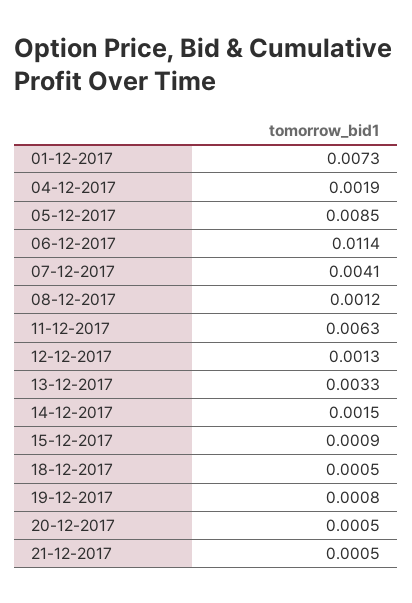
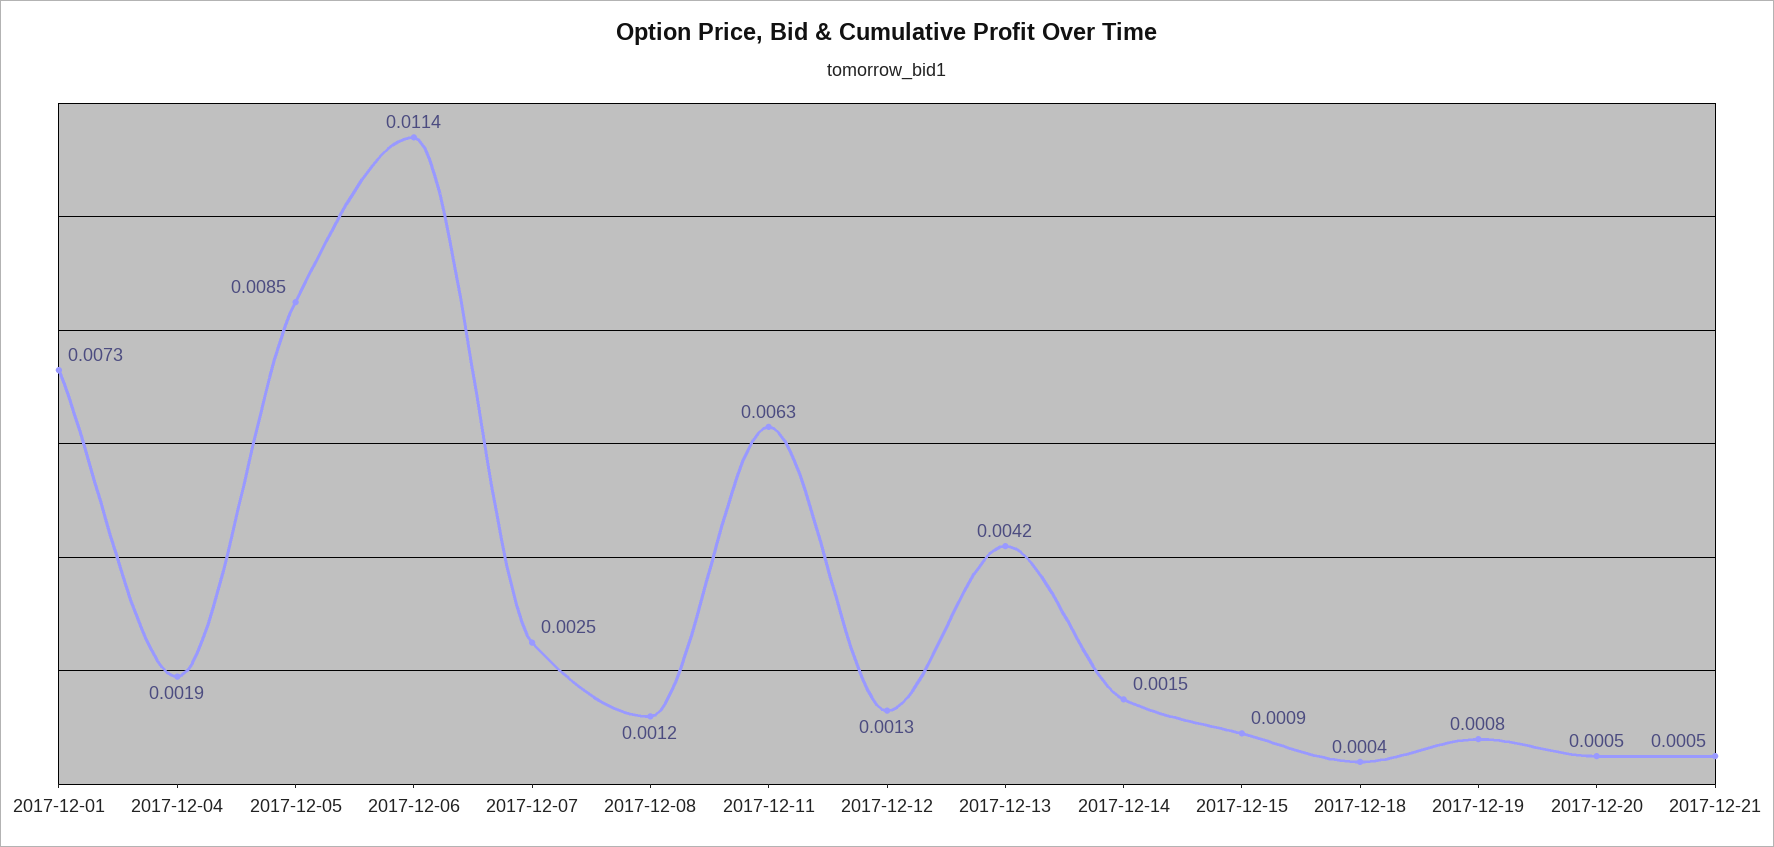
07-12-2017: 0.0041 -> 0.0025
13-12-2017: 0.0033 -> 0.0042
18-12-2017: 0.0005 -> 0.0004

